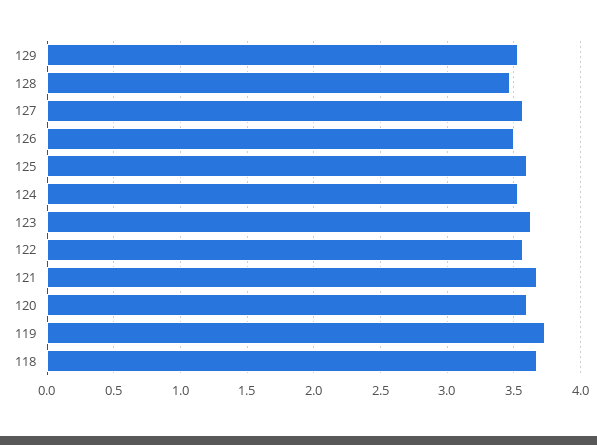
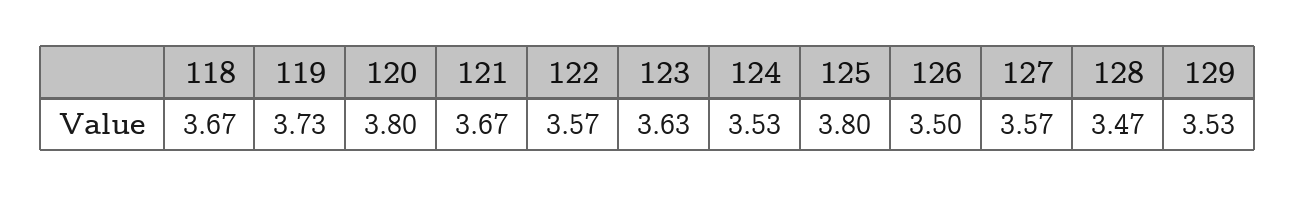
125: 3.6 -> 3.8
120: 3.6 -> 3.8

